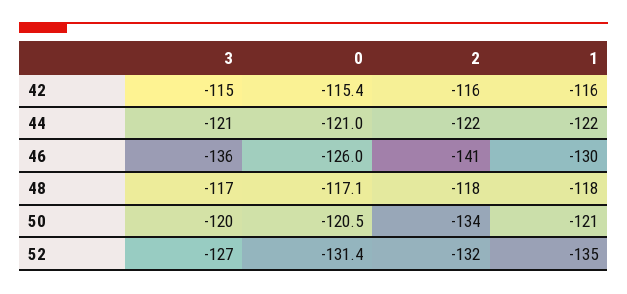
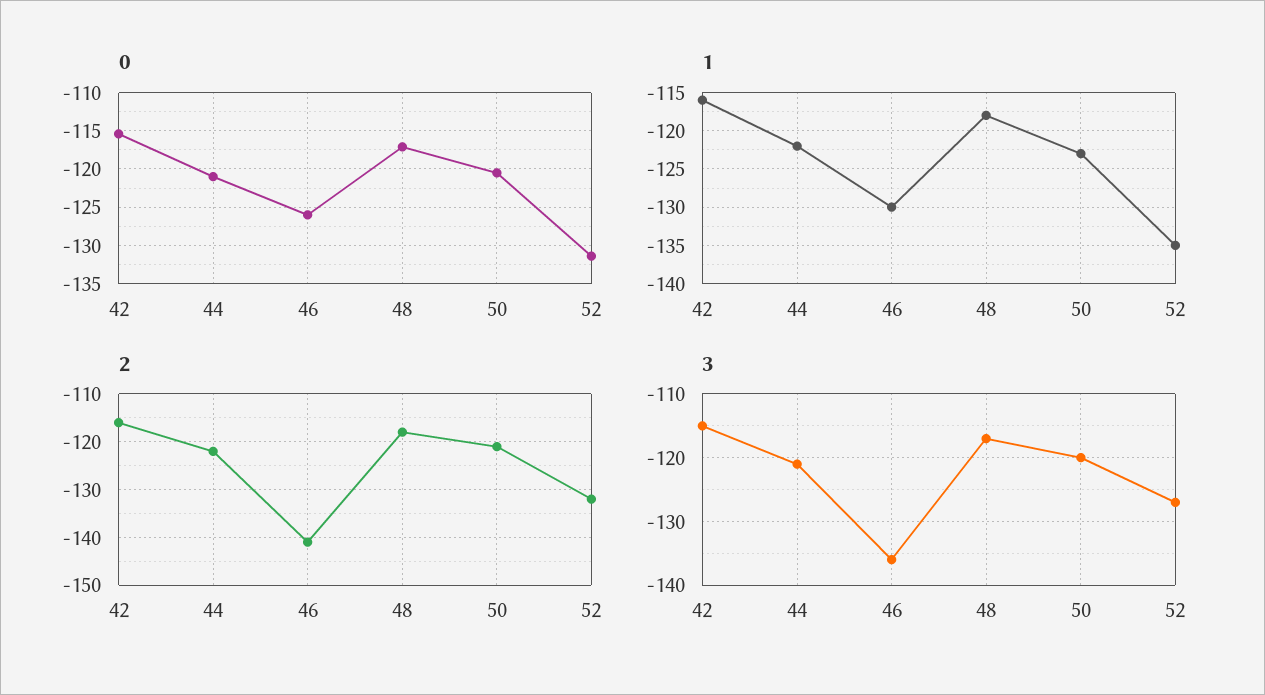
2, 50: -134 -> -120
1, 50: -121 -> -123

